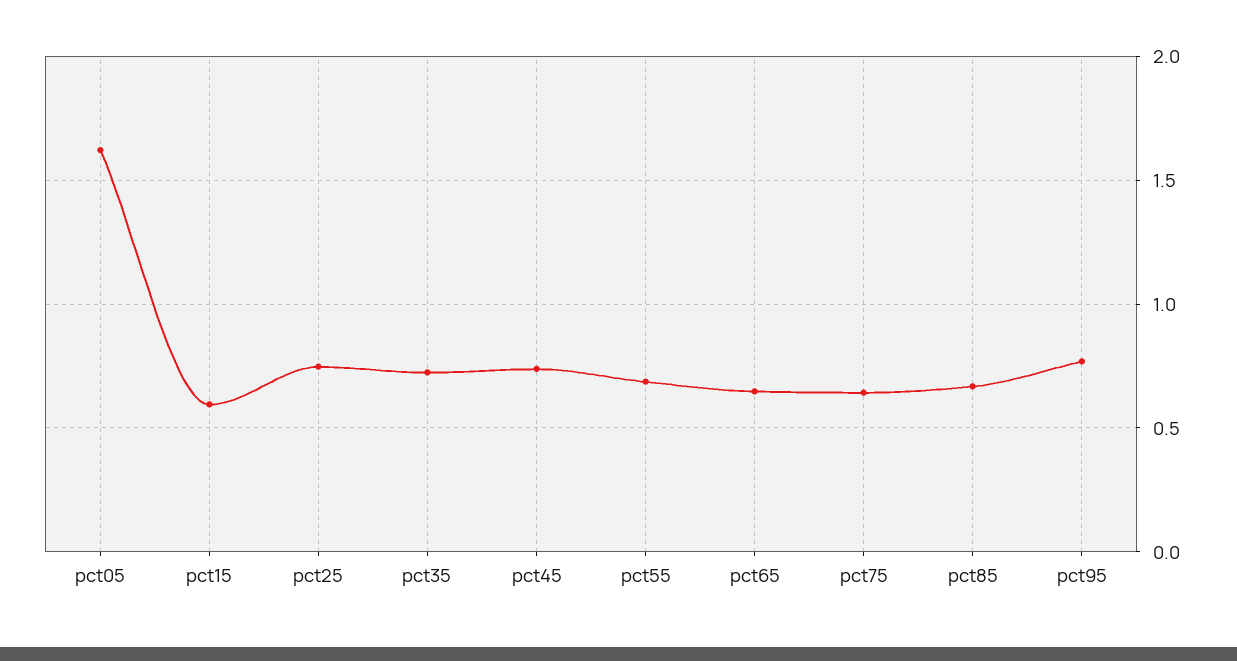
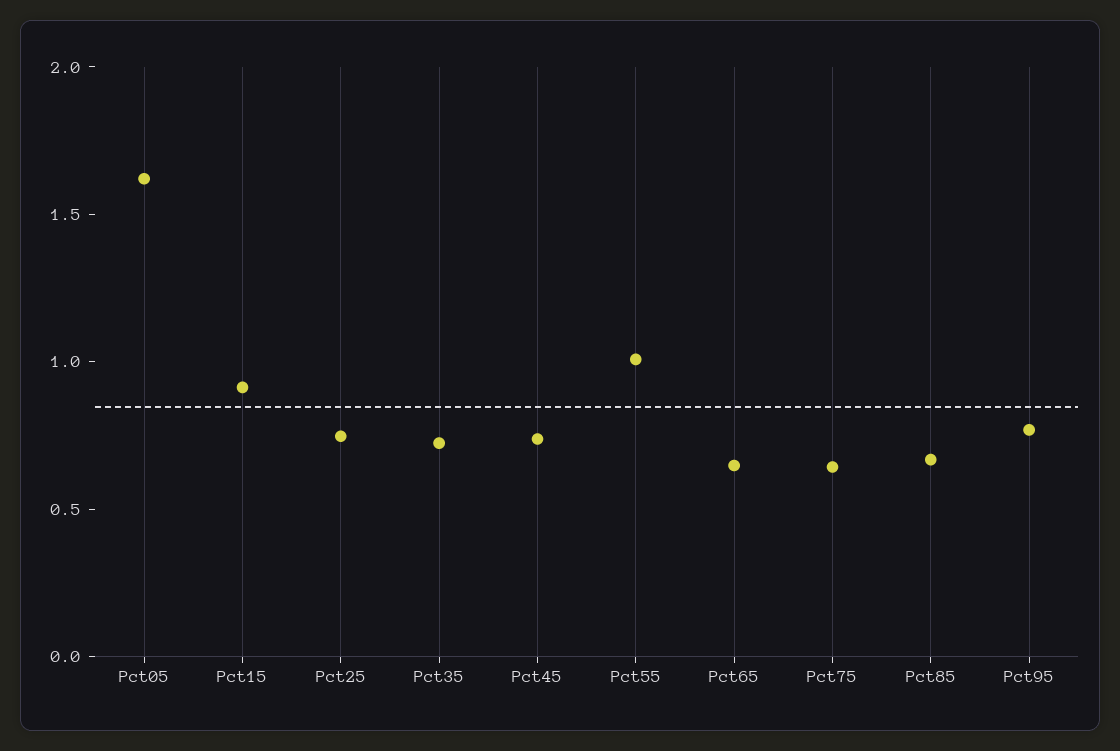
pct15: 0.6 -> 0.9
pct55: 0.7 -> 1

